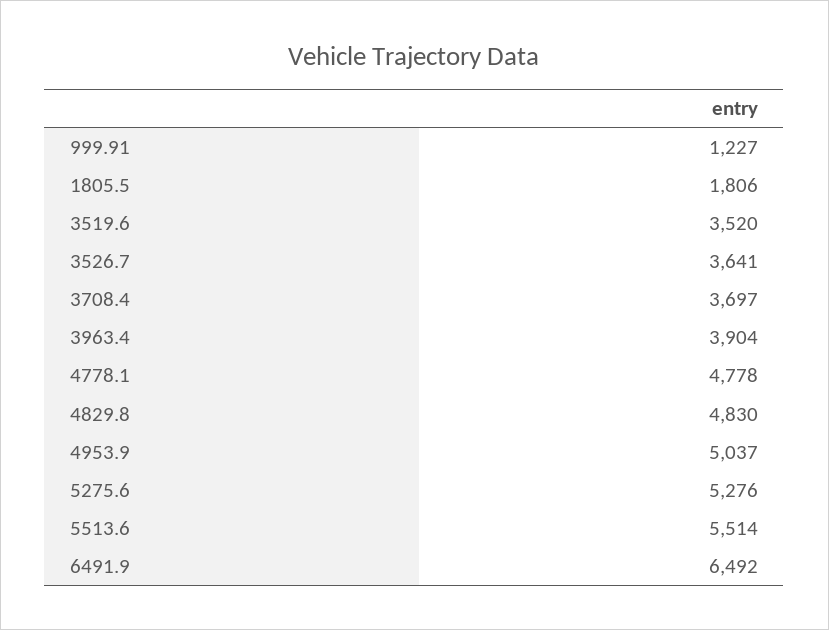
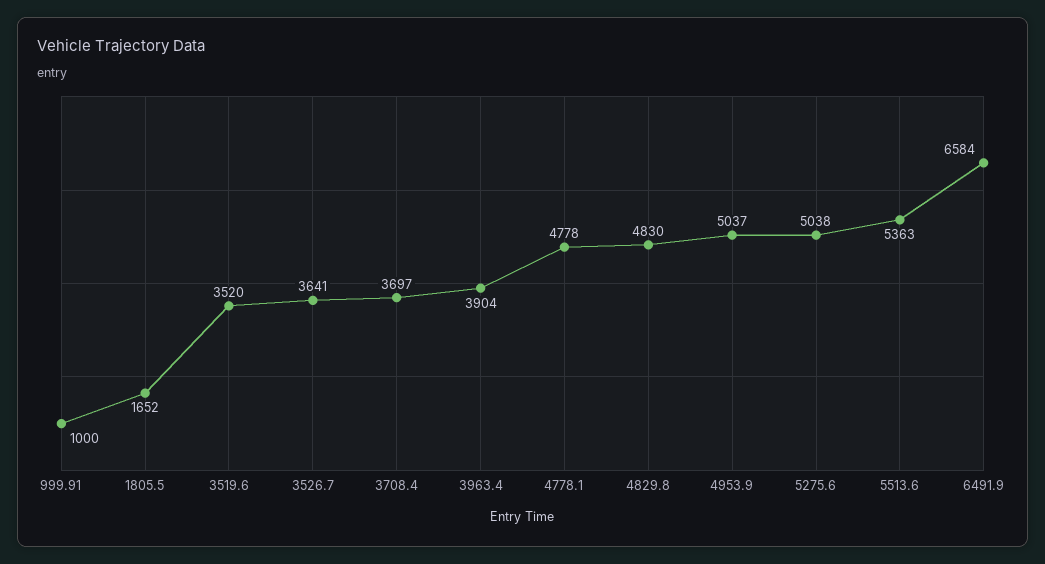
999.91: 1227 -> 1000
1805.5: 1806 -> 1652
5275.6: 5276 -> 5038
5513.6: 5514 -> 5363
6491.9: 6492 -> 6584

